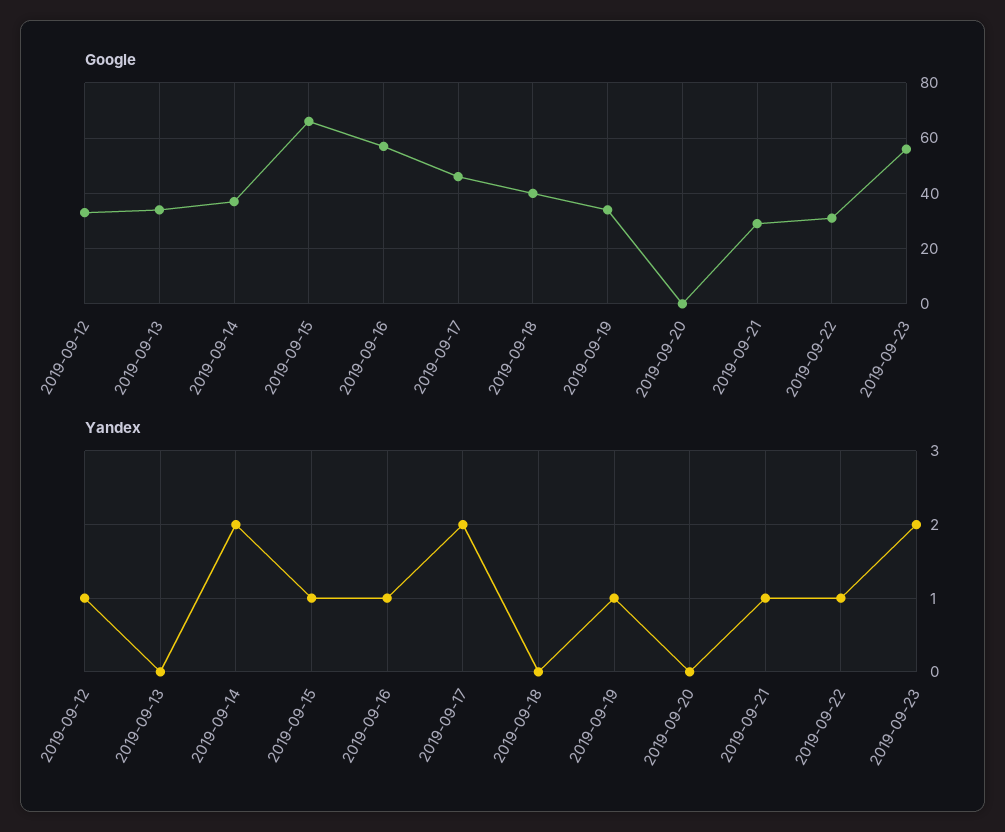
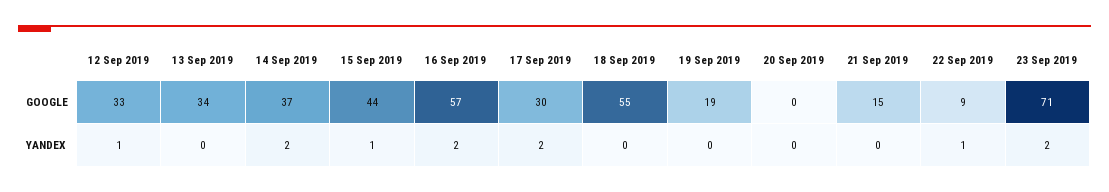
Google, 2019-09-15: 65 -> 44
Google, 2019-09-17: 45 -> 30
Google, 2019-09-18: 40 -> 55
Google, 2019-09-19: 35 -> 19
Google, 2019-09-21: 30 -> 15
Google, 2019-09-22: 30 -> 9
Google, 2019-09-23: 55 -> 71
Yandex, 2019-09-16: 1 -> 2
Yandex, 2019-09-19: 1 -> 0
Yandex, 2019-09-21: 1 -> 0

